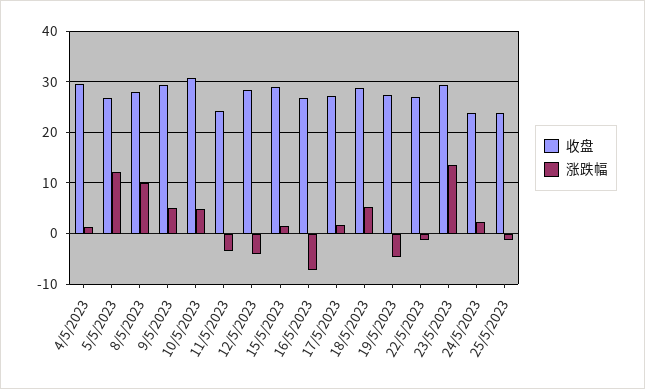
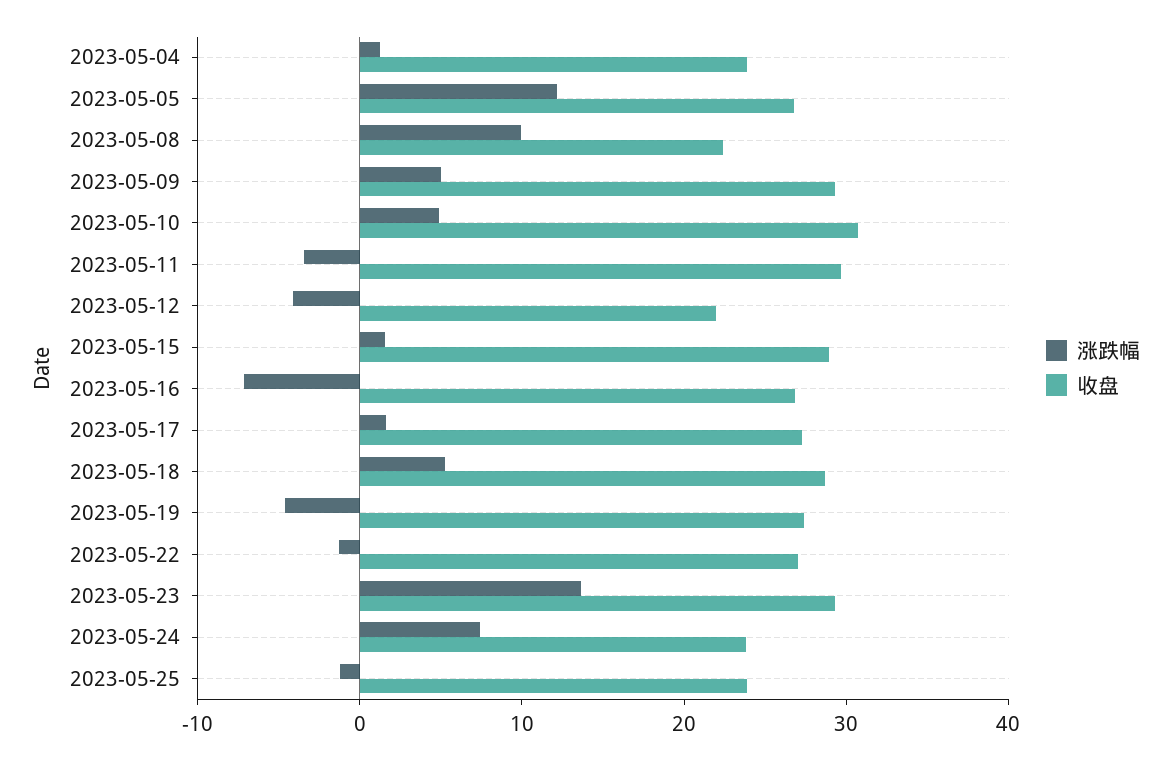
收盘, 4/5/2023: 30 -> 24
收盘, 8/5/2023: 28 -> 22
收盘, 11/5/2023: 24 -> 30
收盘, 12/5/2023: 28 -> 22
涨跌幅, 24/5/2023: 2 -> 8

